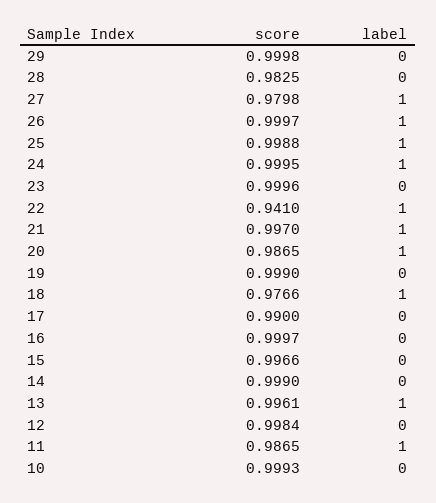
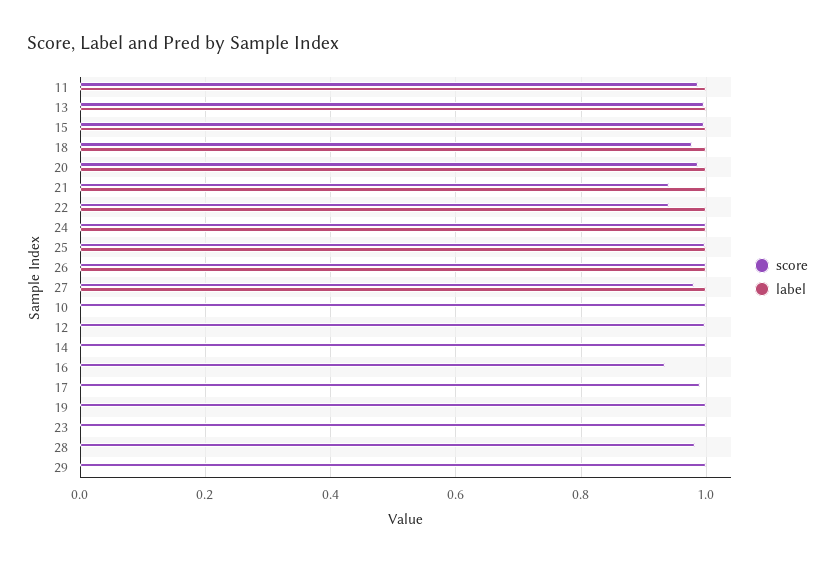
score, 21: 0.997 -> 0.94
score, 16: 0.9997 -> 0.94
label, 15: 0 -> 1

